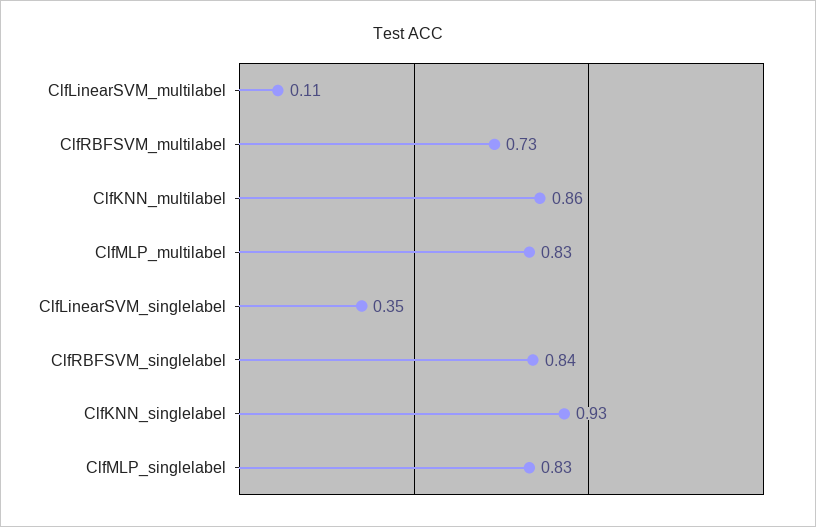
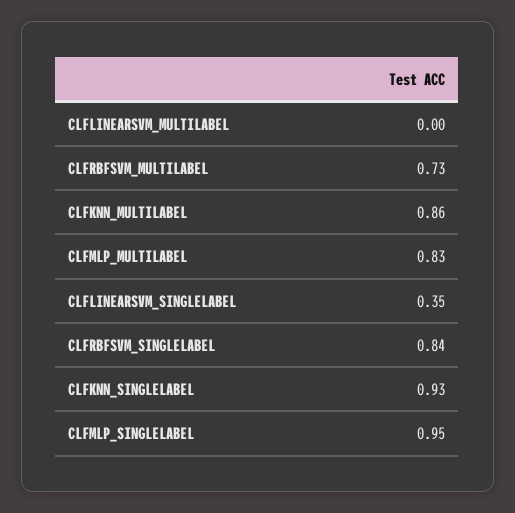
ClfLinearSVM_multilabel: 0.11 -> 0
ClfMLP_singlelabel: 0.83 -> 0.95

